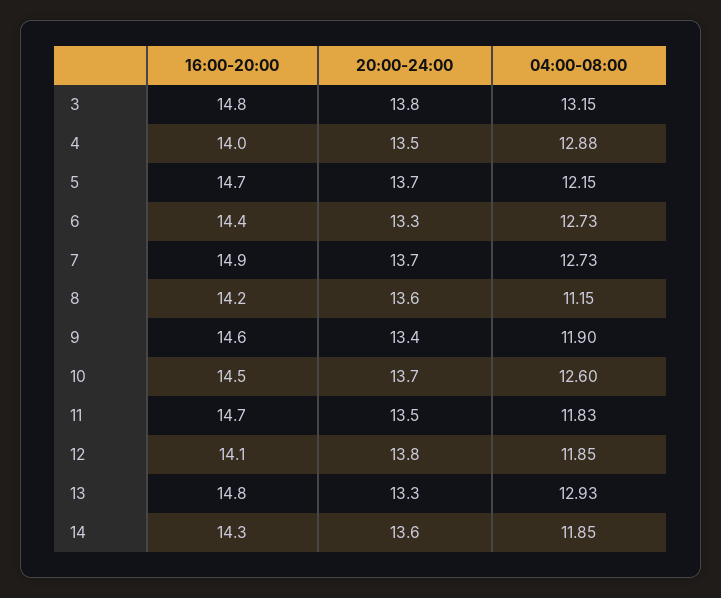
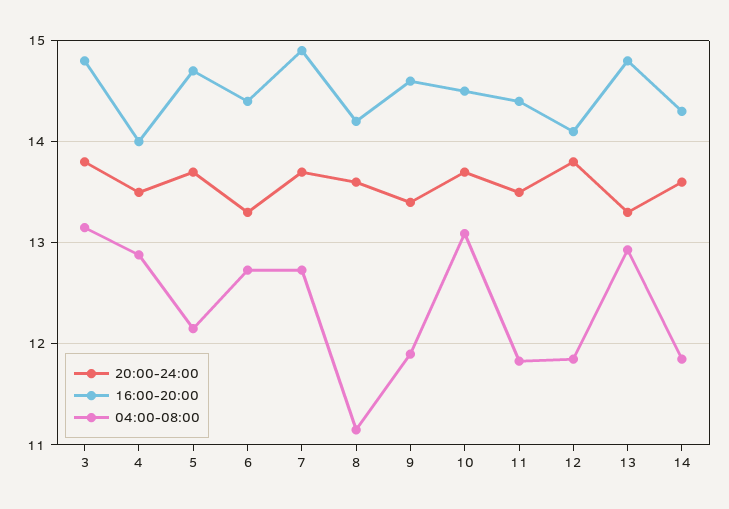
04:00-08:00, 10: 12.6 -> 13.1
16:00-20:00, 11: 14.7 -> 14.4

